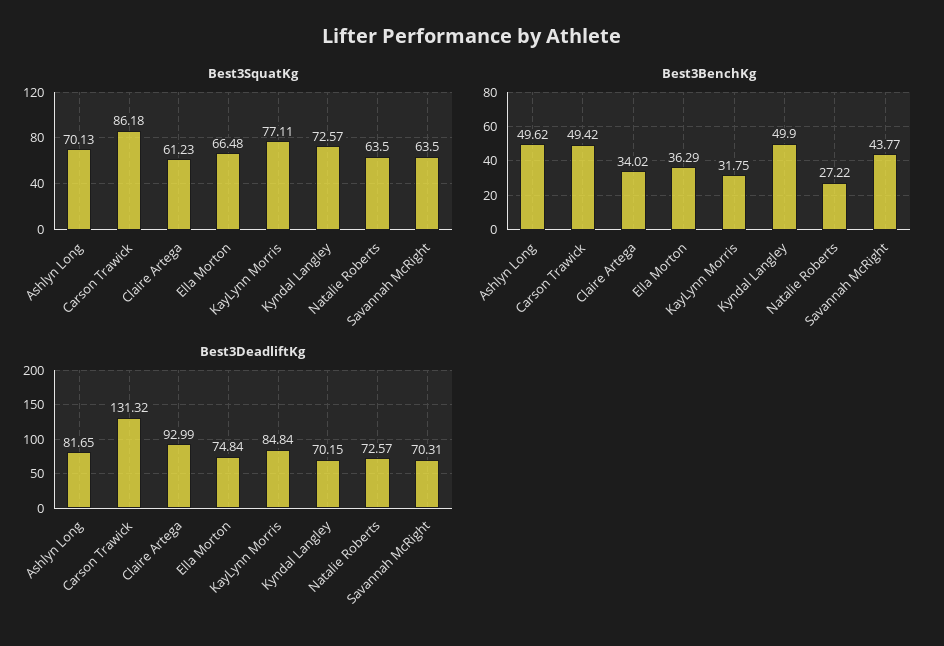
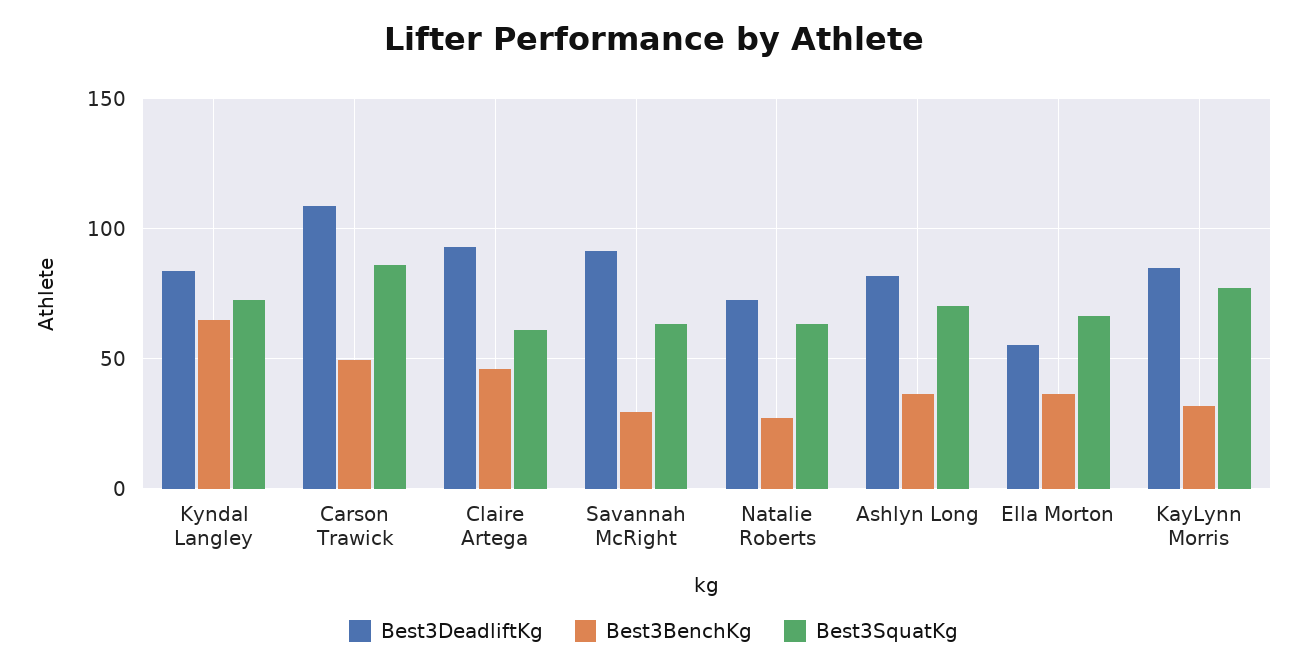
Best3BenchKg, Ashlyn Long: 49.62 -> 35
Best3BenchKg, Claire Artega: 34.02 -> 45
Best3BenchKg, Kyndal Langley: 49.9 -> 65
Best3BenchKg, Savannah McRight: 43.77 -> 30
Best3DeadliftKg, Carson Trawick: 131.32 -> 110
Best3DeadliftKg, Ella Morton: 74.84 -> 55
Best3DeadliftKg, Kyndal Langley: 70.15 -> 85
Best3DeadliftKg, Savannah McRight: 70.31 -> 90

